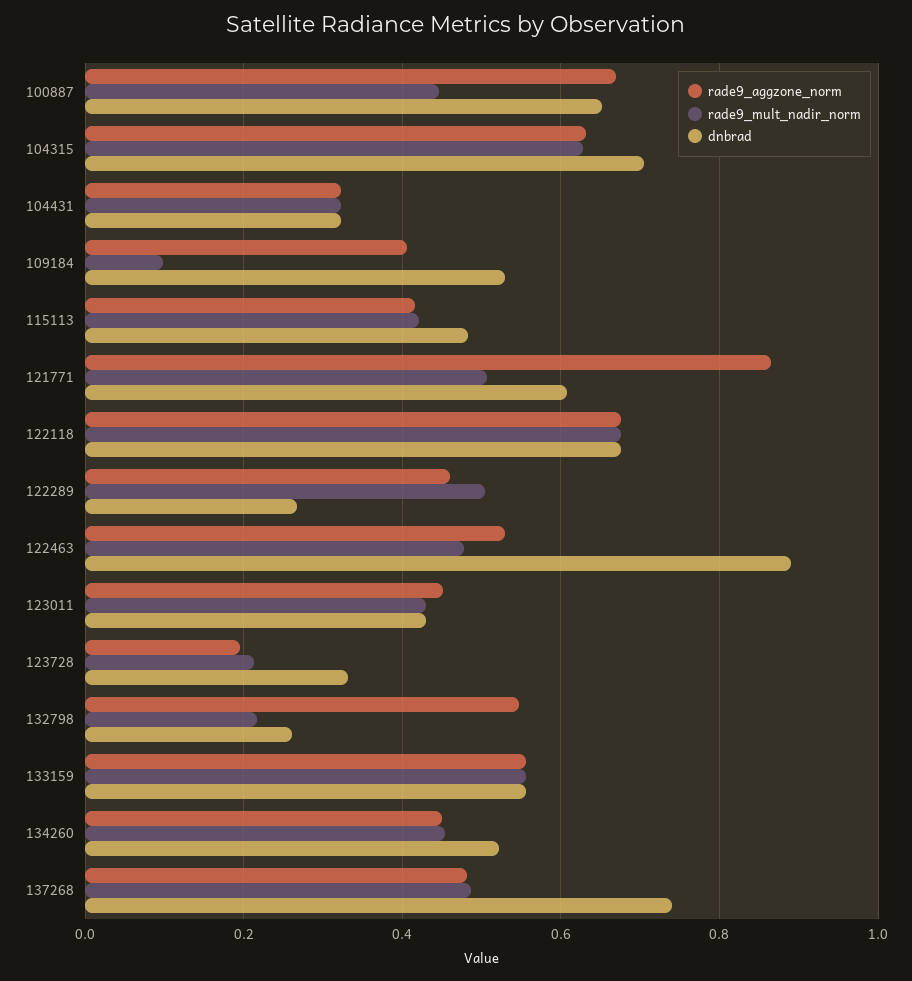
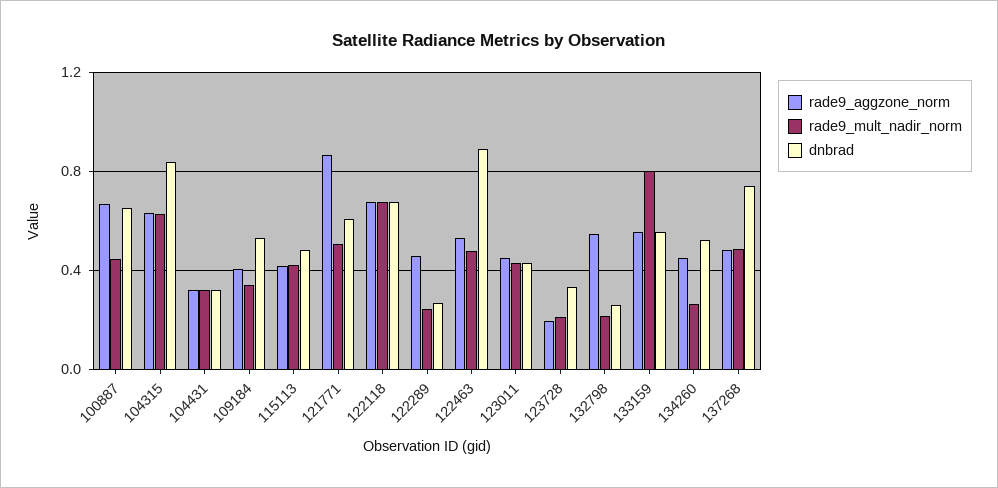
dnbrad, 104315: 0.7 -> 0.85
rade9_mult_nadir_norm, 109184: 0.1 -> 0.35
rade9_mult_nadir_norm, 122289: 0.5 -> 0.25
rade9_mult_nadir_norm, 133159: 0.56 -> 0.8
rade9_mult_nadir_norm, 134260: 0.46 -> 0.25

